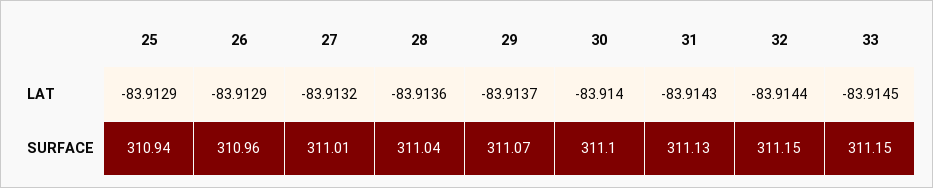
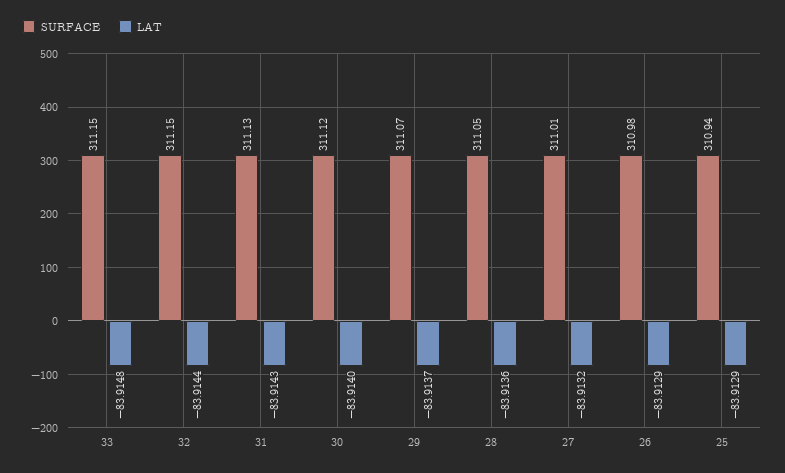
LAT, 33: -83.9145 -> -83.9148
SURFACE, 26: 310.96 -> 310.98
SURFACE, 28: 311.04 -> 311.05
SURFACE, 30: 311.1 -> 311.12

